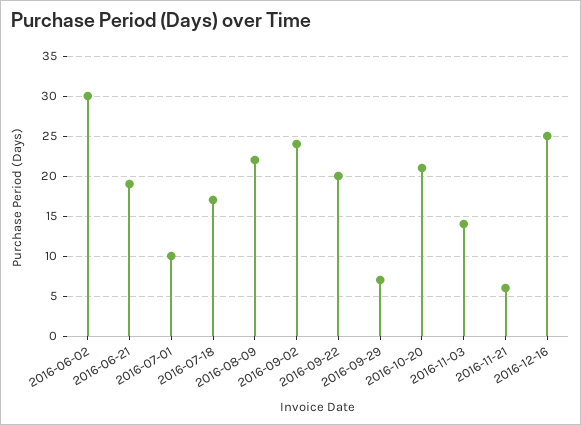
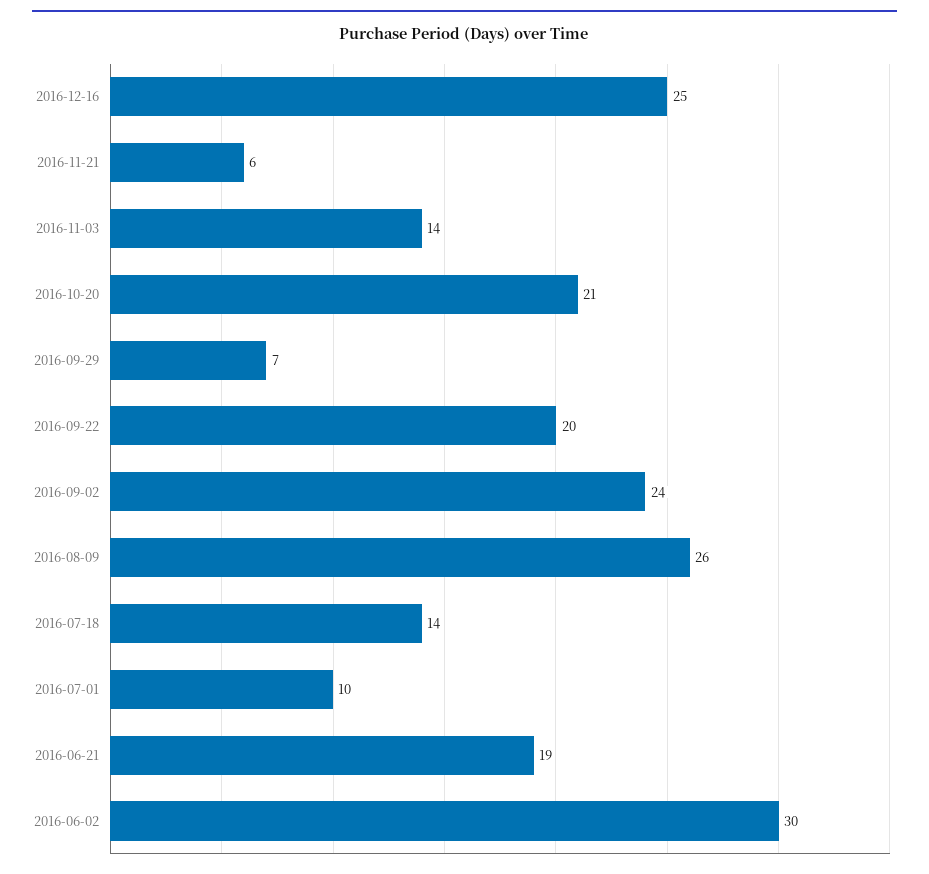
2016-07-18: 17 -> 14
2016-08-09: 22 -> 26

